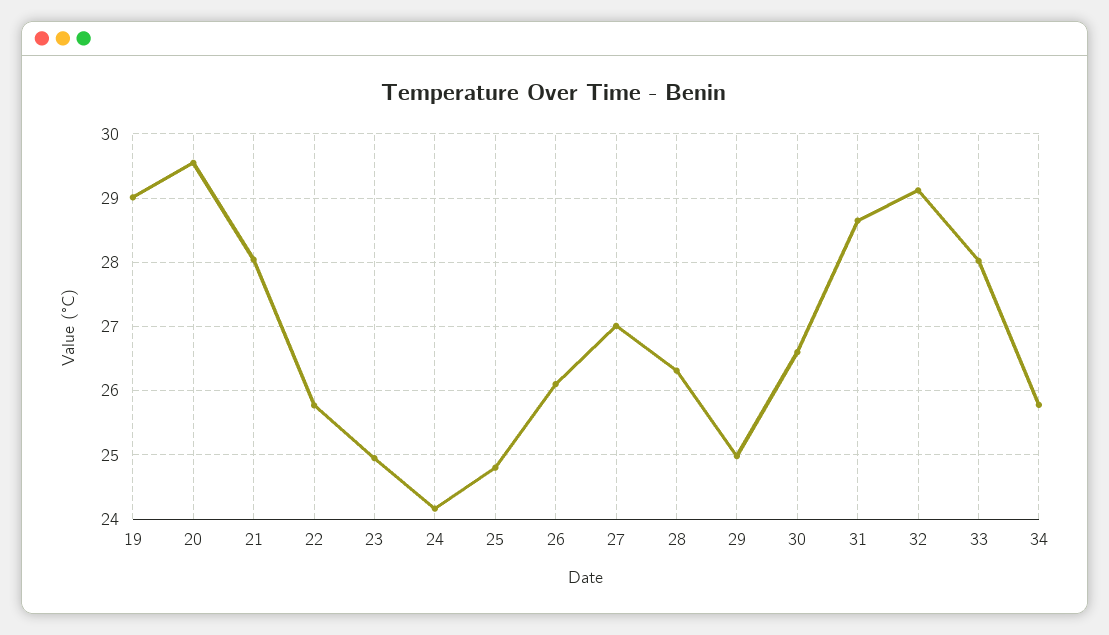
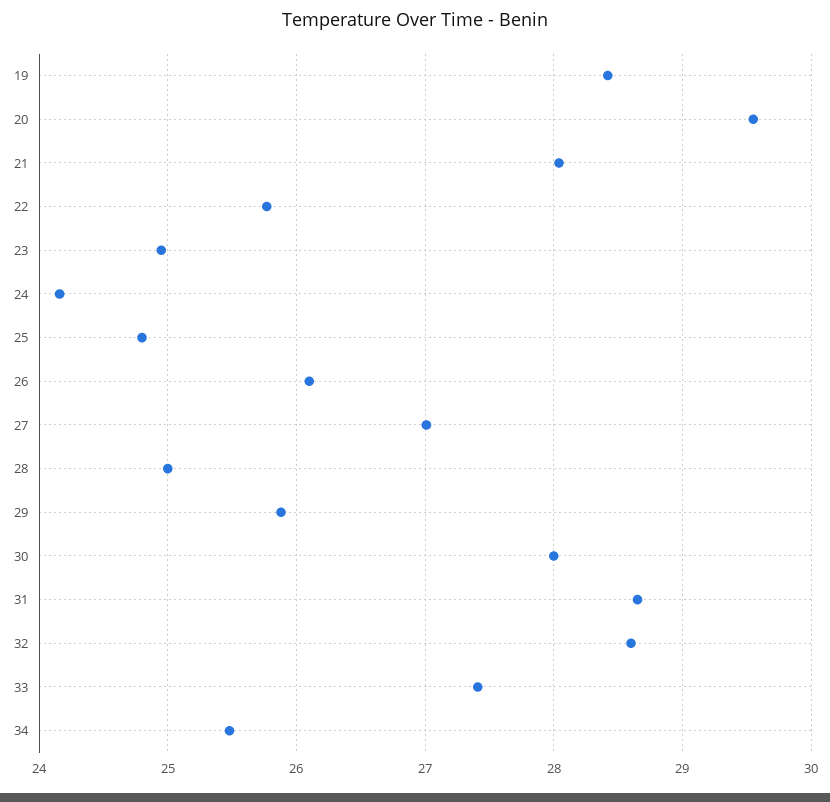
19: 29 -> 28.4
28: 26.3 -> 25
29: 25 -> 25.9
30: 26.6 -> 28
32: 29.1 -> 28.6
33: 28 -> 27.4
34: 25.8 -> 25.5

